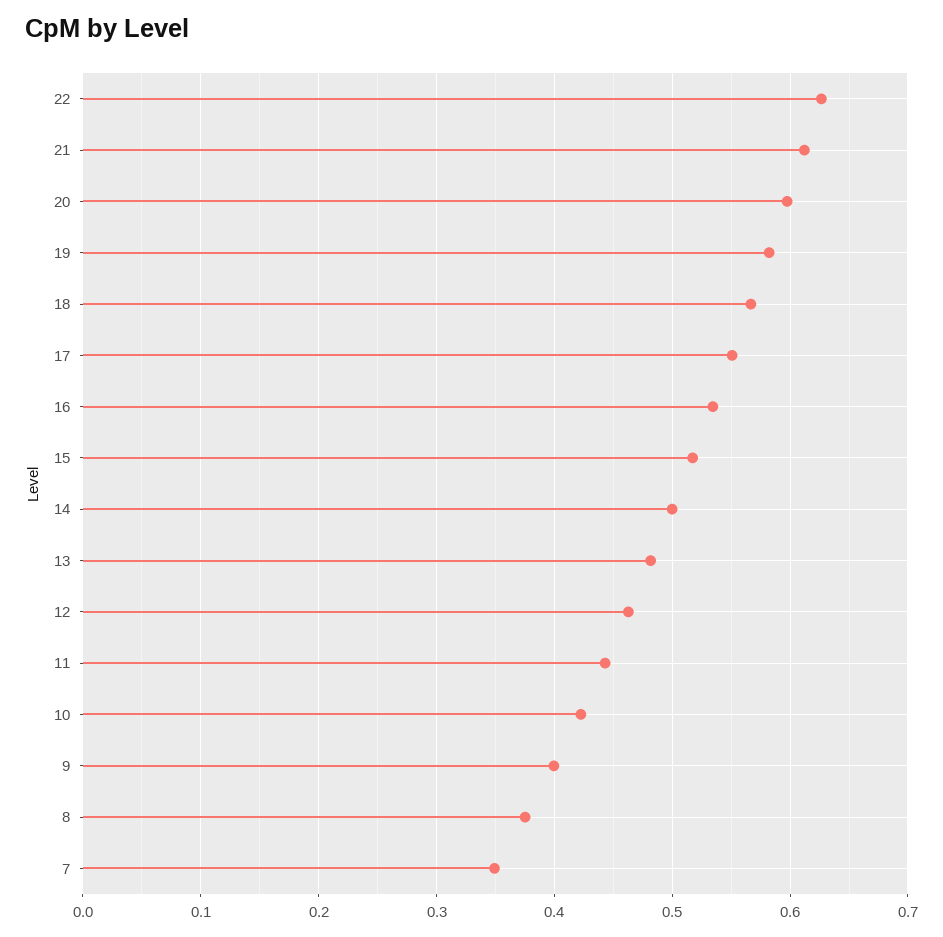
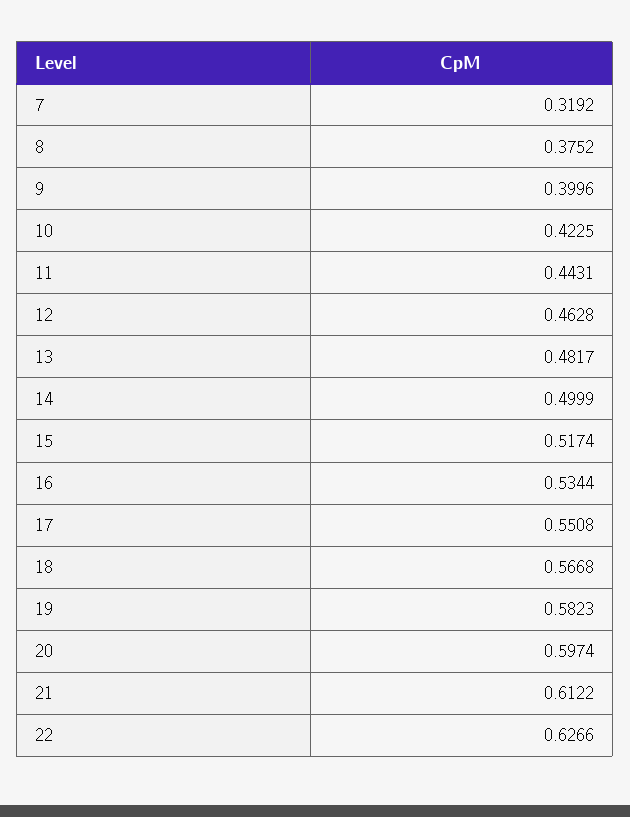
7: 0.35 -> 0.3192

